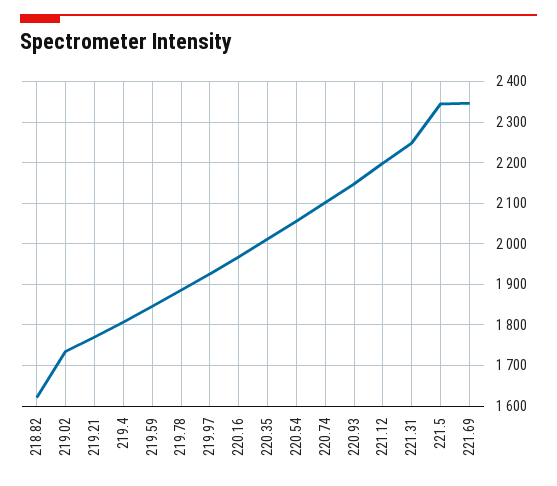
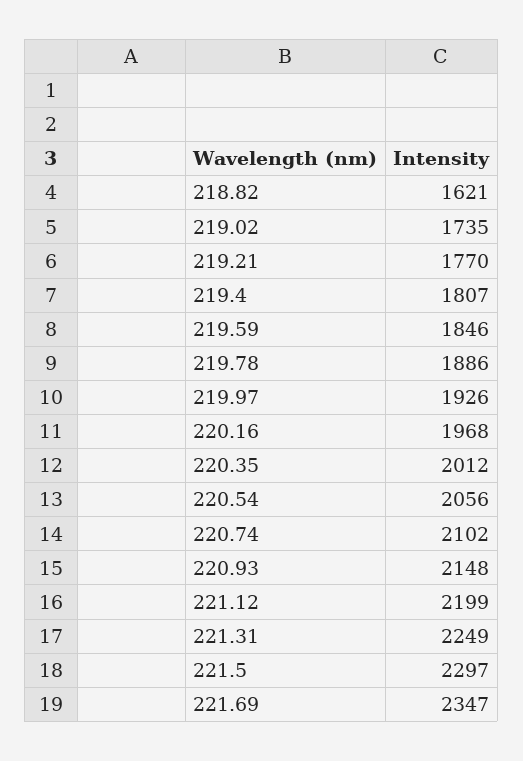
221.5: 2340 -> 2297

